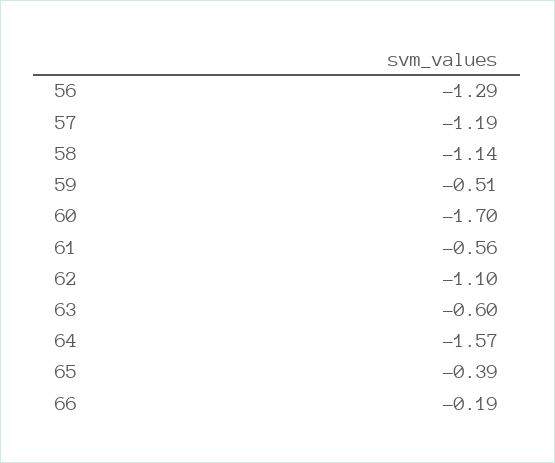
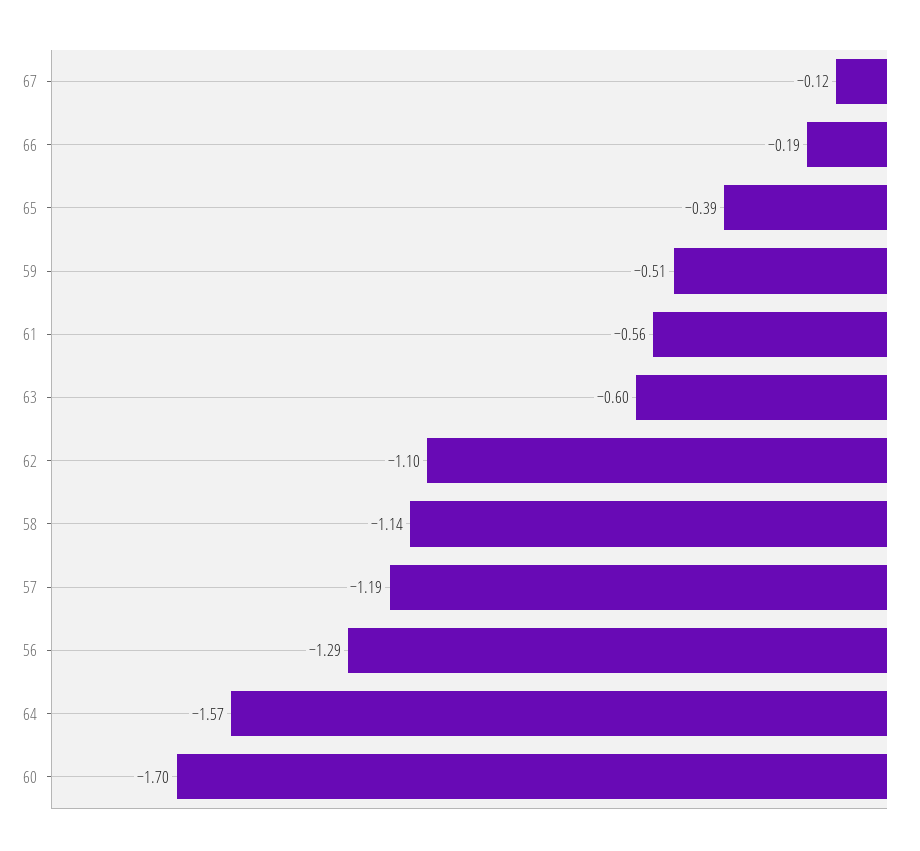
67: none -> -0.12

